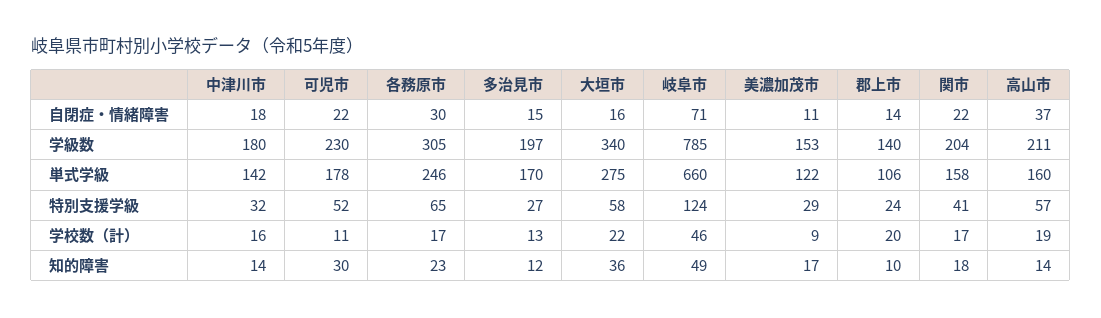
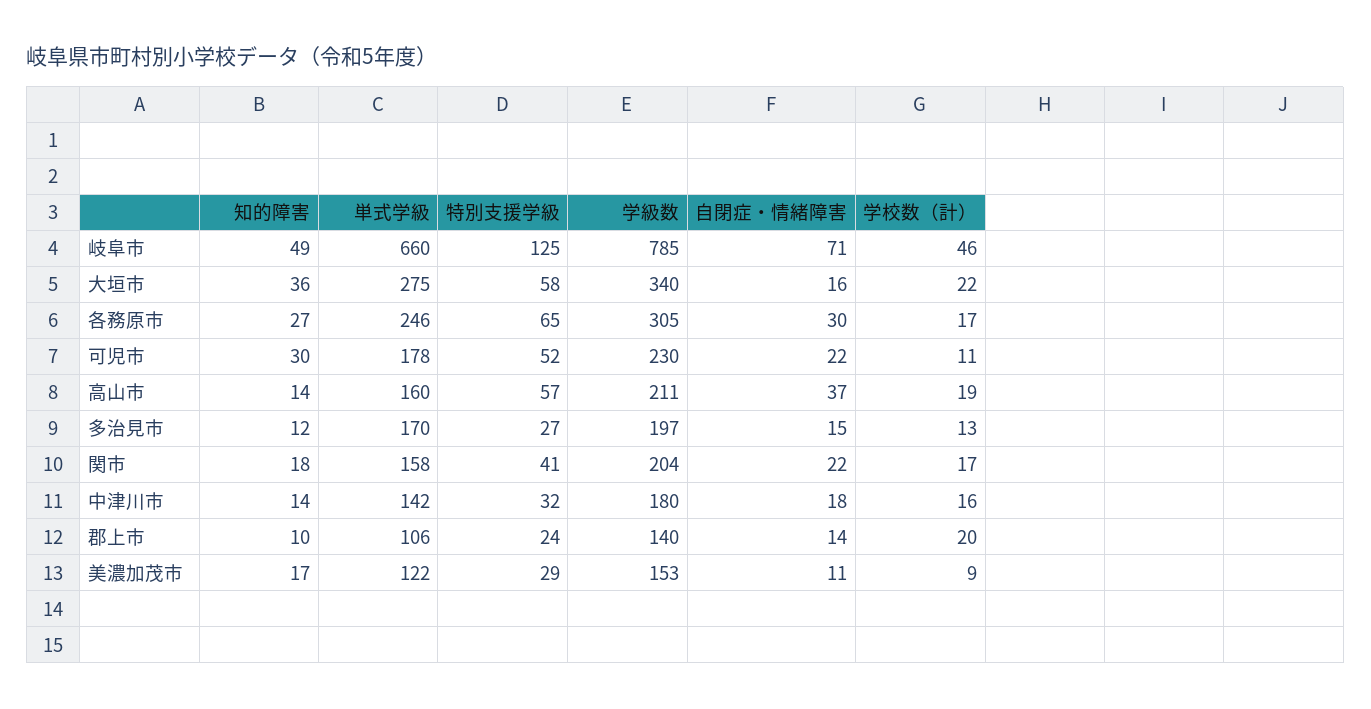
岐阜市, 特別支援学級: 124 -> 125
各務原市, 知的障害: 23 -> 27

